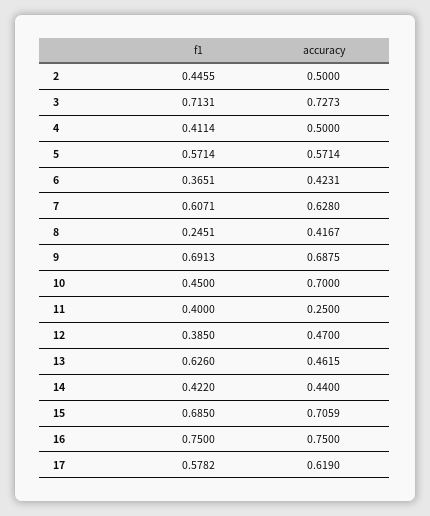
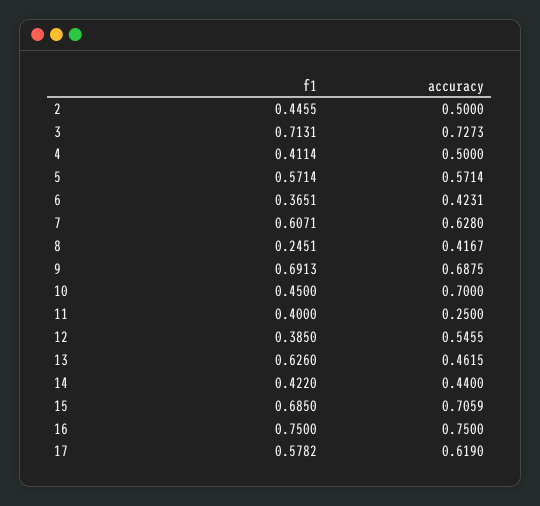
accuracy, 12: 0.47 -> 0.5455

